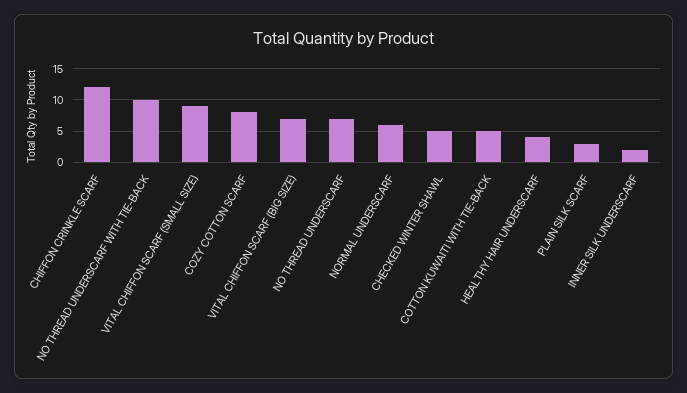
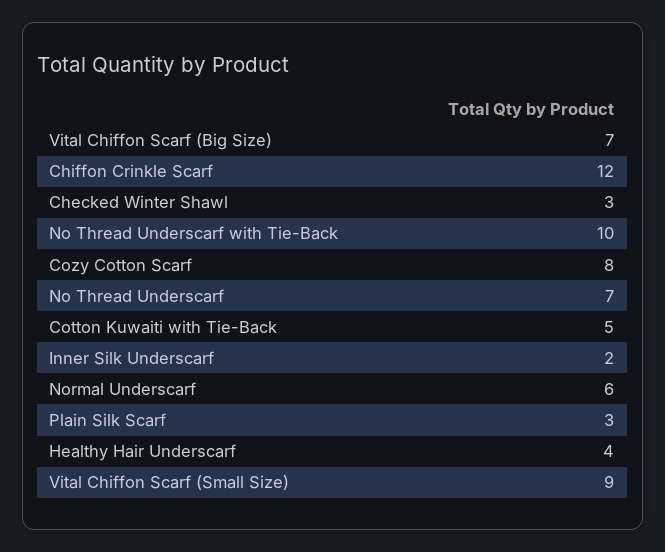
CHECKED WINTER SHAWL: 5 -> 3

